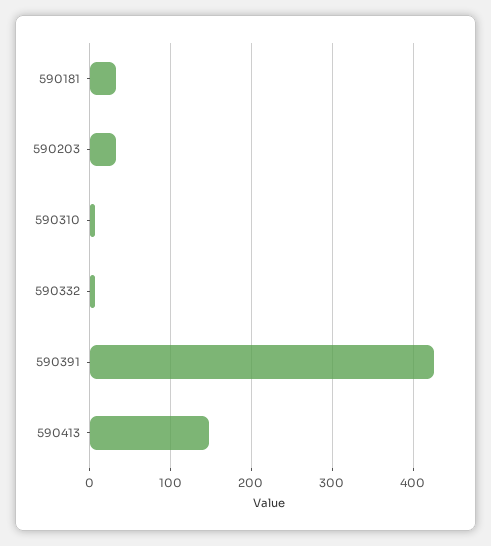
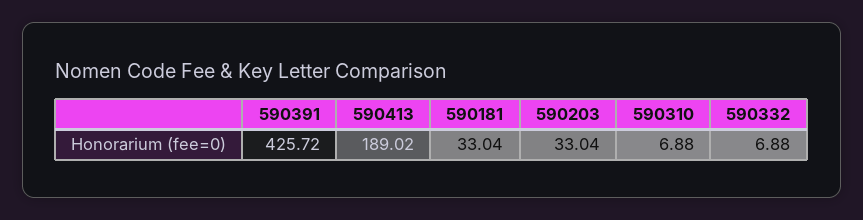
590413: 150 -> 189.02

